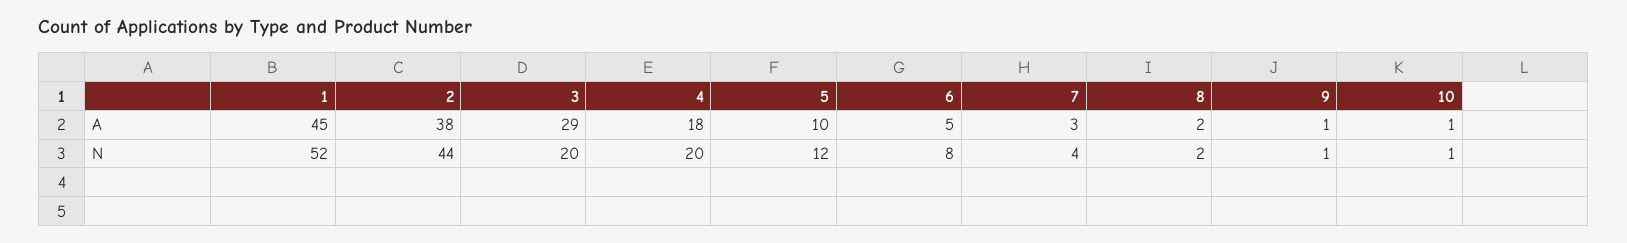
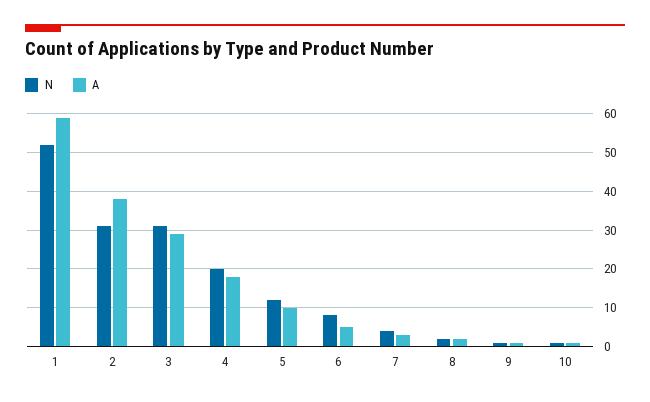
A, 1: 45 -> 60
N, 2: 44 -> 30
N, 3: 20 -> 30

